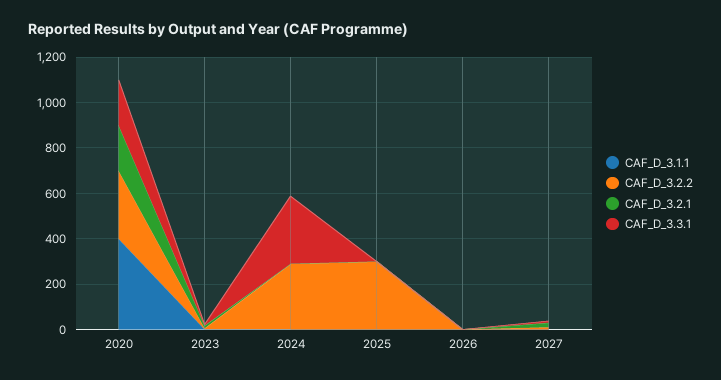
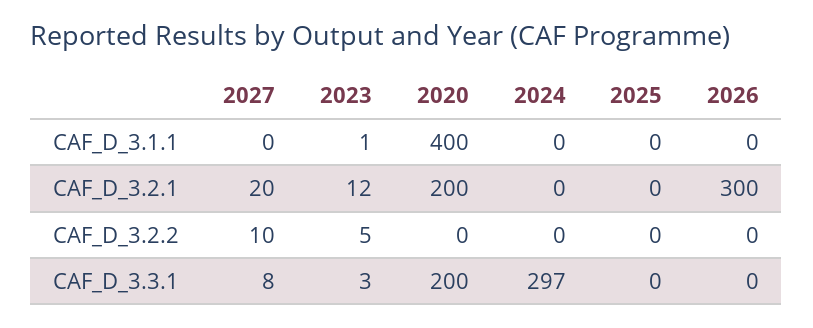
CAF_D_3.2.2, 2020: 300 -> 0
CAF_D_3.2.2, 2024: 300 -> 0
CAF_D_3.2.2, 2025: 300 -> 0
CAF_D_3.2.1, 2026: 0 -> 300

